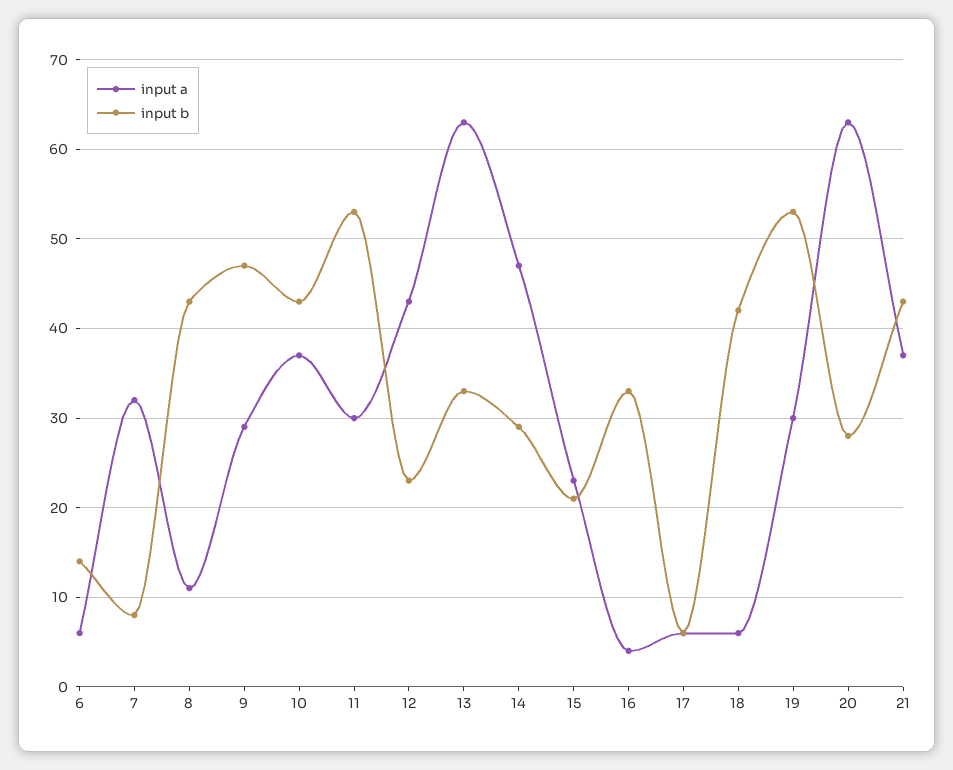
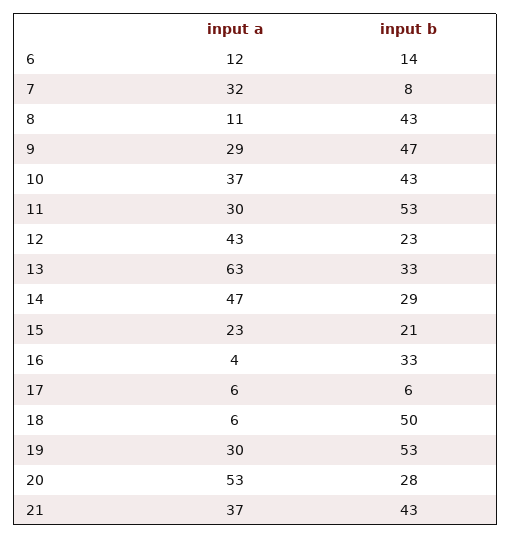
input a, 6: 6 -> 12
input b, 18: 42 -> 50
input a, 20: 63 -> 53

